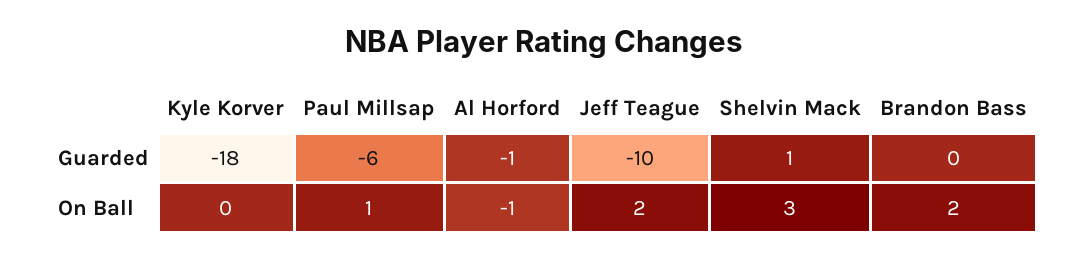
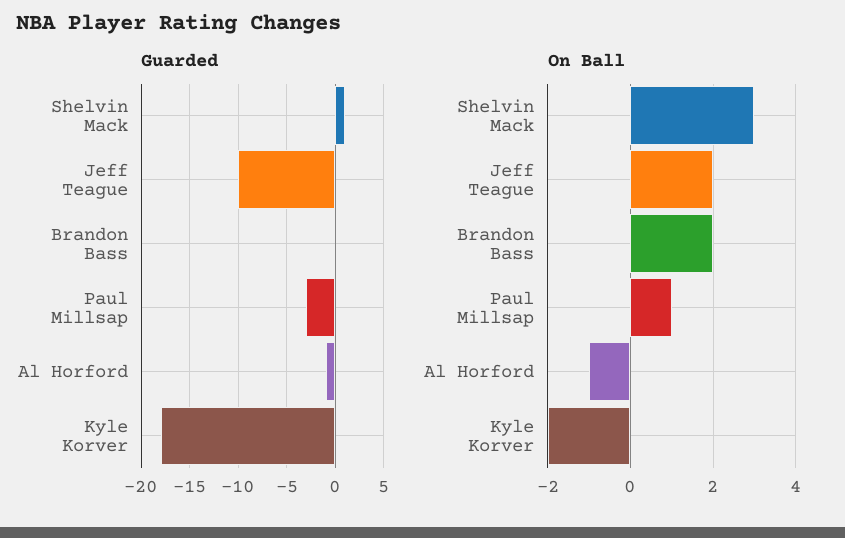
Guarded, Paul Millsap: -6 -> -3
On Ball, Kyle Korver: 0 -> -2

